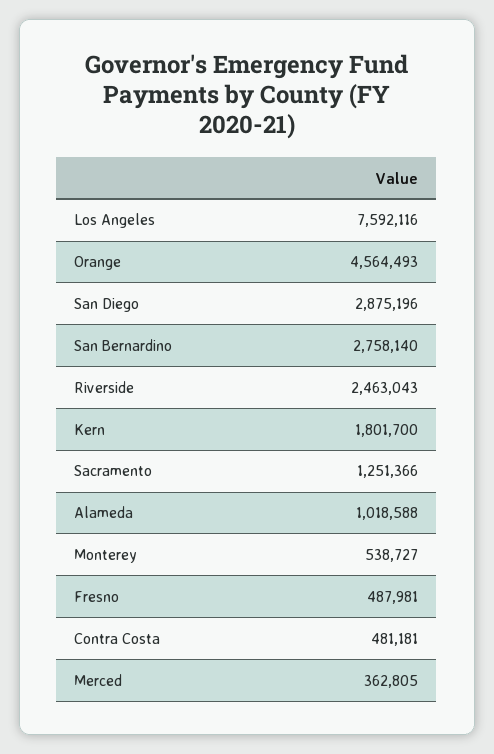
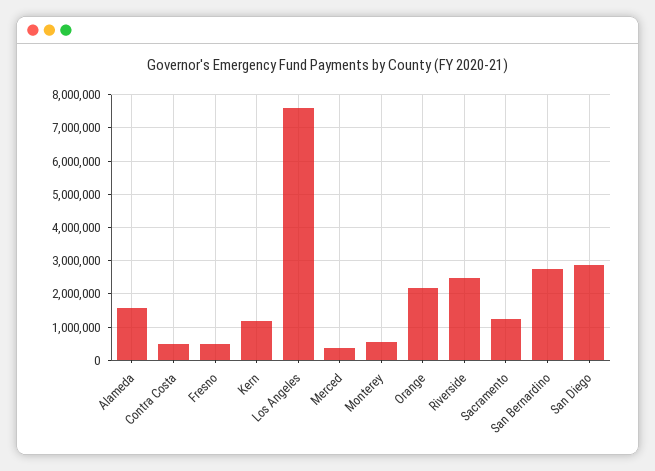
Orange: 4564493 -> 2200000
Kern: 1801700 -> 1200000
Alameda: 1018588 -> 1600000

